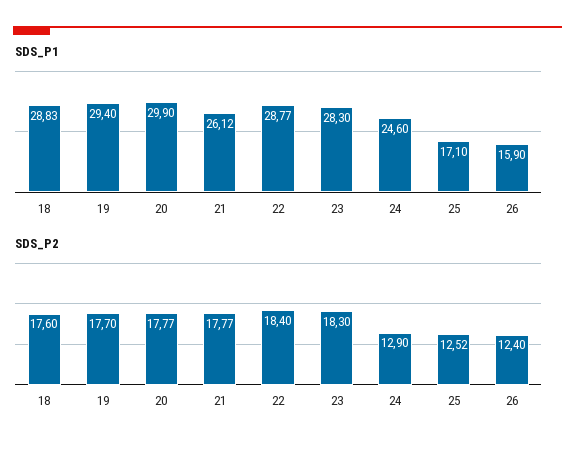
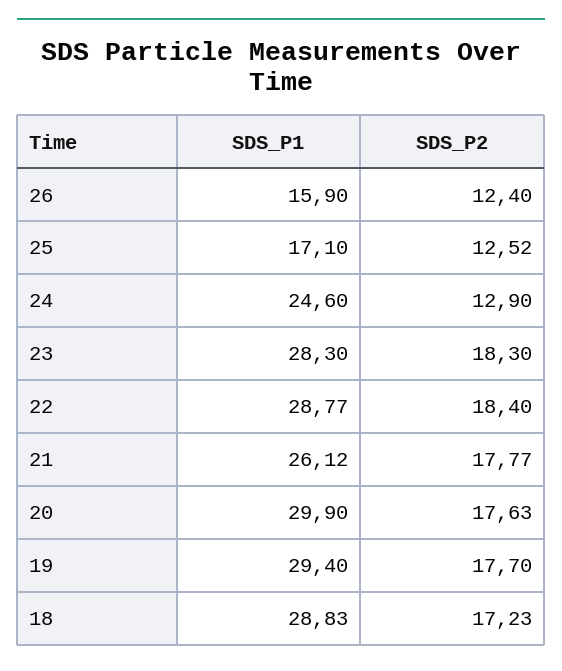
SDS_P2, 18: 17.6 -> 17.23
SDS_P2, 20: 17.77 -> 17.63

